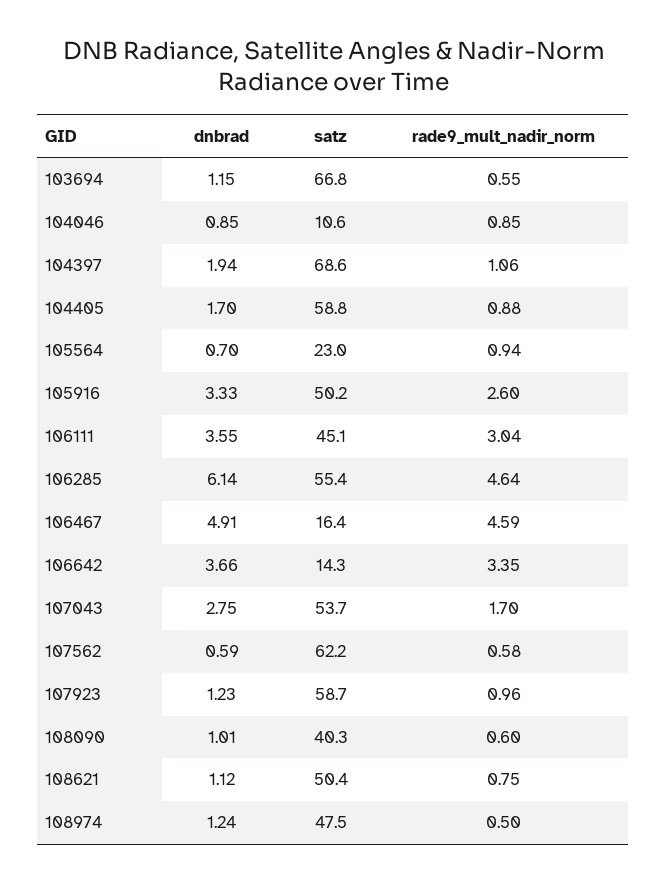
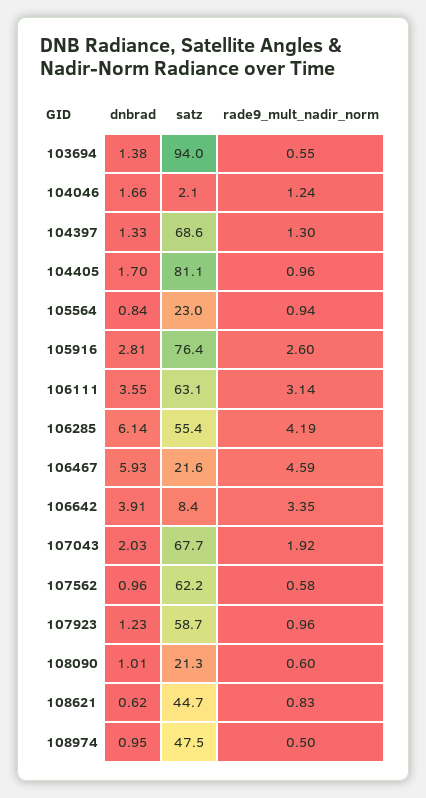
dnbrad, 103694: 1.15 -> 1.38
satz, 103694: 66.8 -> 94
dnbrad, 104046: 0.85 -> 1.66
satz, 104046: 10.6 -> 2.1
rade9_mult_nadir_norm, 104046: 0.85 -> 1.24
dnbrad, 104397: 1.94 -> 1.33
rade9_mult_nadir_norm, 104397: 1.06 -> 1.3
satz, 104405: 58.8 -> 81.1
rade9_mult_nadir_norm, 104405: 0.88 -> 0.96
dnbrad, 105564: 0.7 -> 0.84
dnbrad, 105916: 3.33 -> 2.81
satz, 105916: 50.2 -> 76.4
satz, 106111: 45.1 -> 63.1
rade9_mult_nadir_norm, 106111: 3.04 -> 3.14
rade9_mult_nadir_norm, 106285: 4.64 -> 4.19
dnbrad, 106467: 4.91 -> 5.93
satz, 106467: 16.4 -> 21.6
dnbrad, 106642: 3.66 -> 3.91
satz, 106642: 14.3 -> 8.4
dnbrad, 107043: 2.75 -> 2.03
satz, 107043: 53.7 -> 67.7
rade9_mult_nadir_norm, 107043: 1.7 -> 1.92
dnbrad, 107562: 0.59 -> 0.96
satz, 108090: 40.3 -> 21.3
dnbrad, 108621: 1.12 -> 0.62
satz, 108621: 50.4 -> 44.7
rade9_mult_nadir_norm, 108621: 0.75 -> 0.83
dnbrad, 108974: 1.24 -> 0.95

